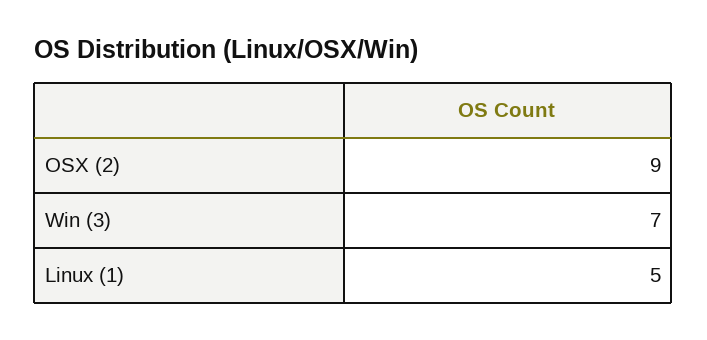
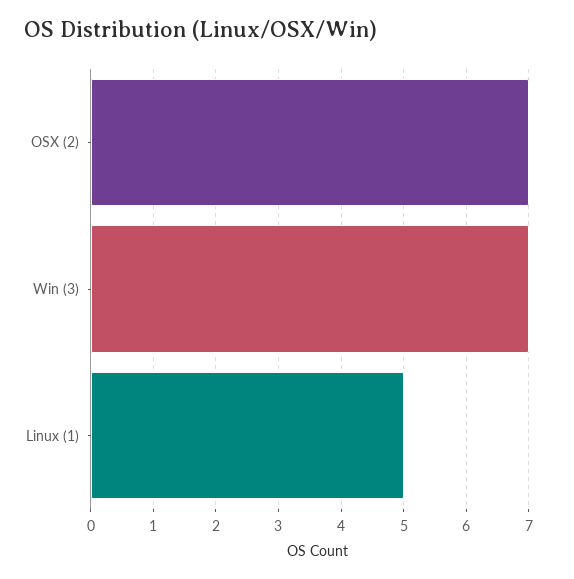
OSX (2): 9 -> 7

